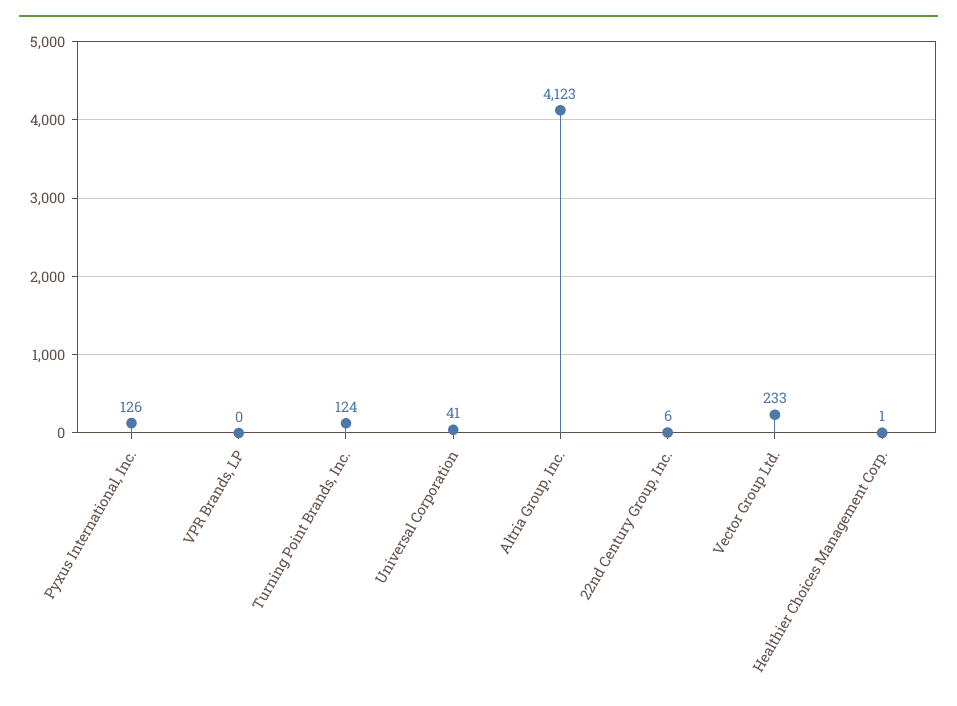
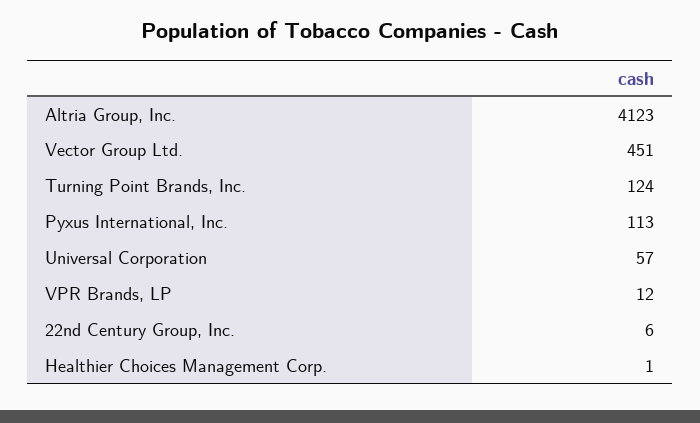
Pyxus International, Inc.: 126 -> 113
VPR Brands, LP: 0 -> 12
Universal Corporation: 41 -> 57
Vector Group Ltd.: 233 -> 451

